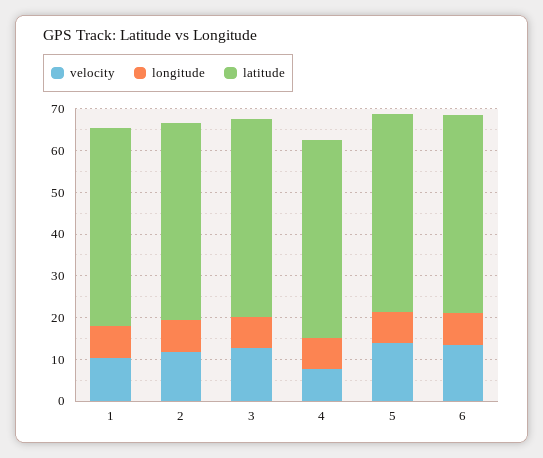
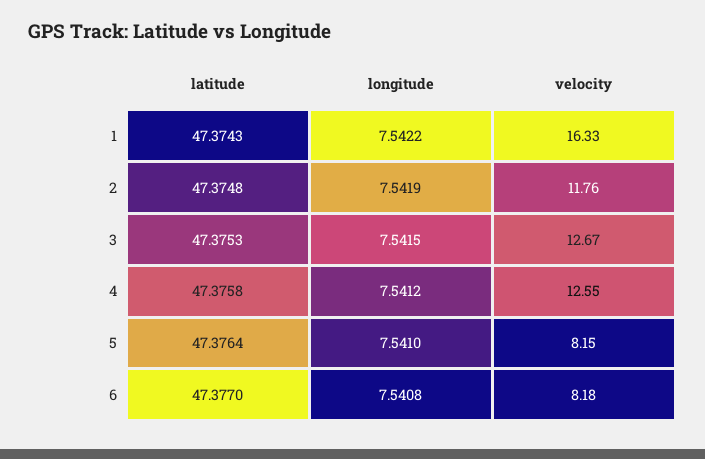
velocity, 1: 10 -> 16.33
velocity, 4: 8 -> 12.55
velocity, 5: 14 -> 8.15
velocity, 6: 14 -> 8.18

